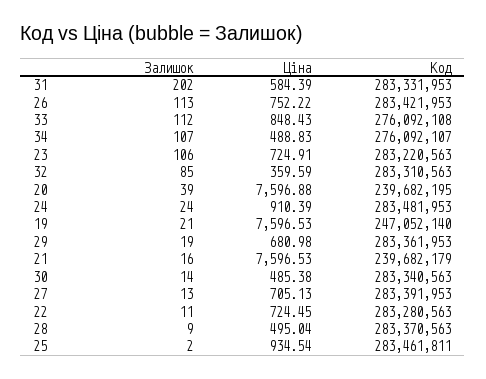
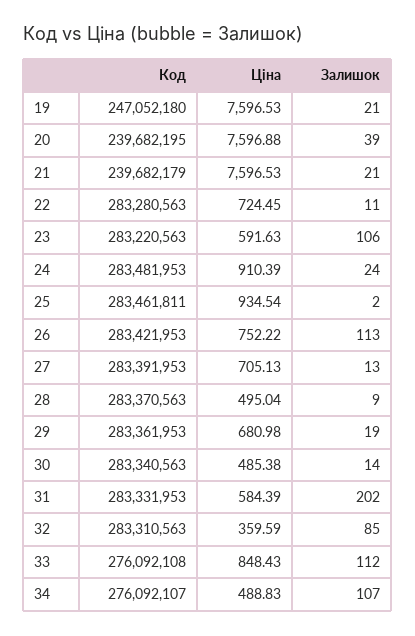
Ціна, 23: 724.91 -> 591.63
Код, 19: 247052140 -> 247052180
Залишок, 21: 16 -> 21

